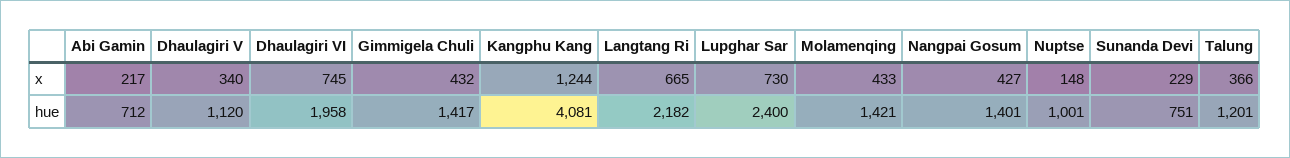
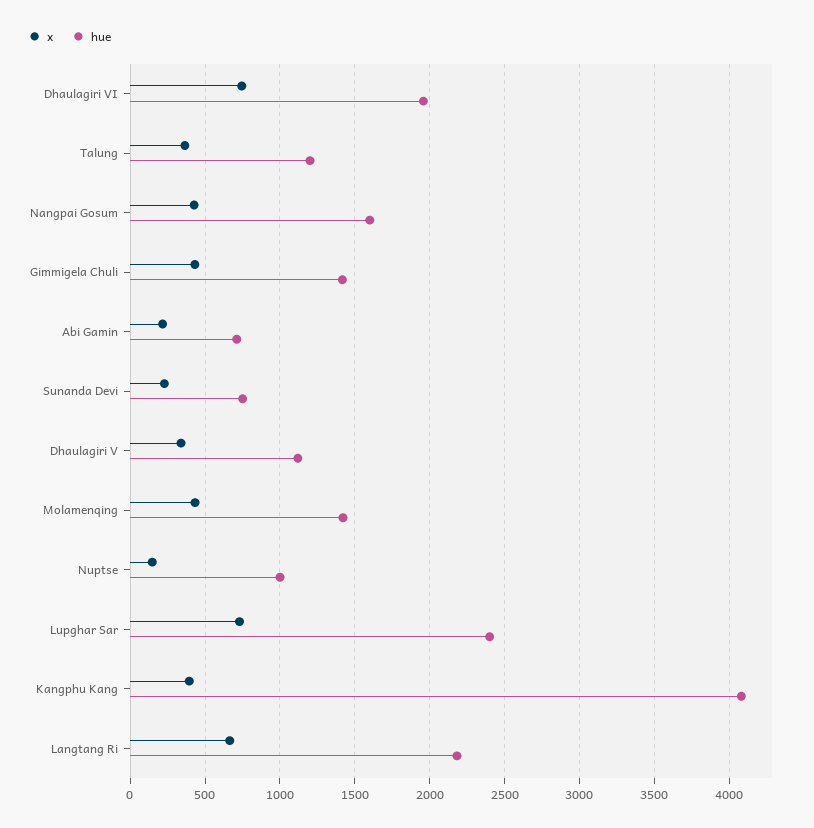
x, Kangphu Kang: 1244 -> 400
hue, Nangpai Gosum: 1401 -> 1600

